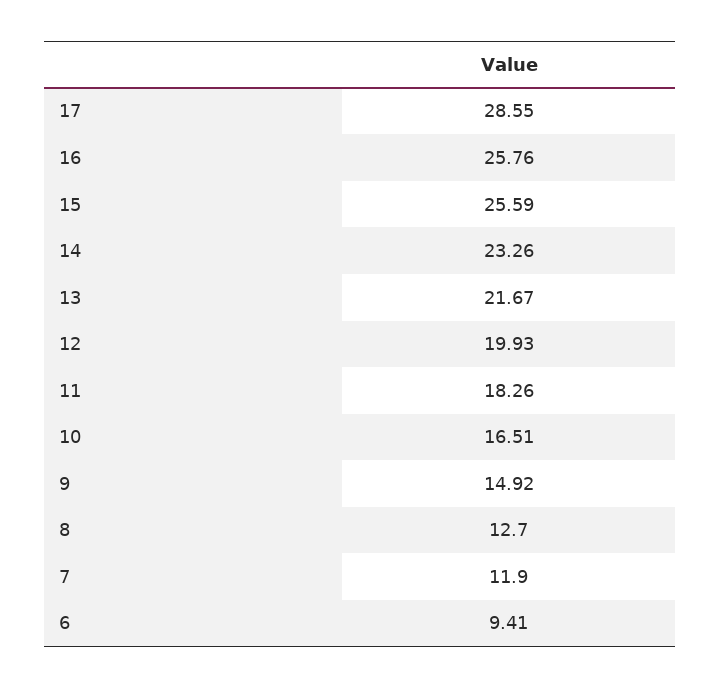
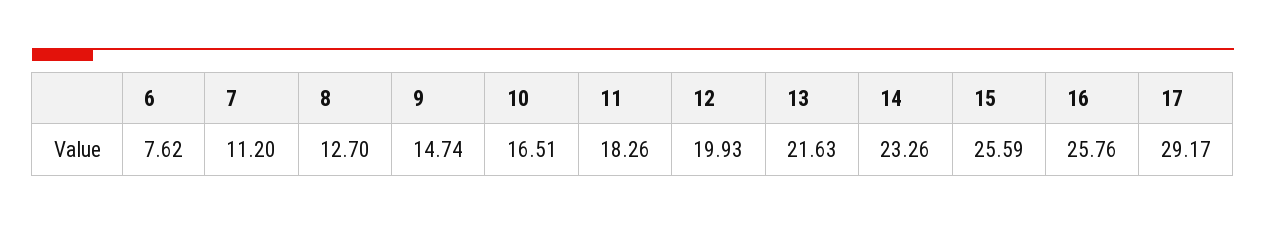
17: 28.55 -> 29.17
13: 21.67 -> 21.63
9: 14.92 -> 14.74
7: 11.9 -> 11.2
6: 9.41 -> 7.62

